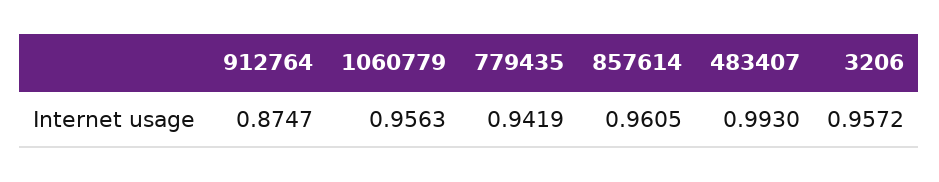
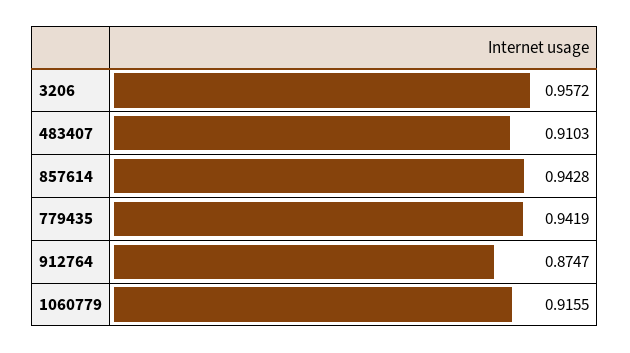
1060779: 0.9563 -> 0.9155
857614: 0.9605 -> 0.9428
483407: 0.993 -> 0.9103

